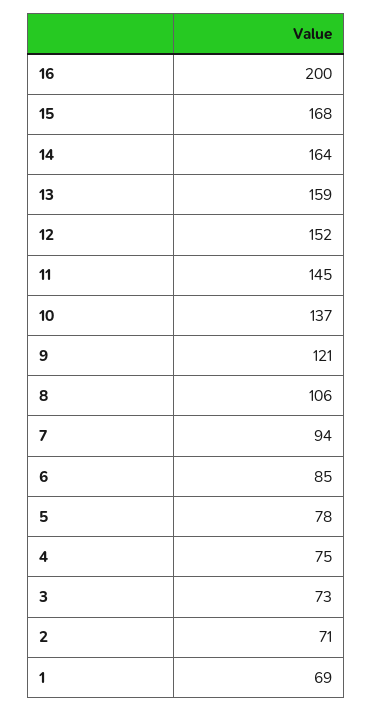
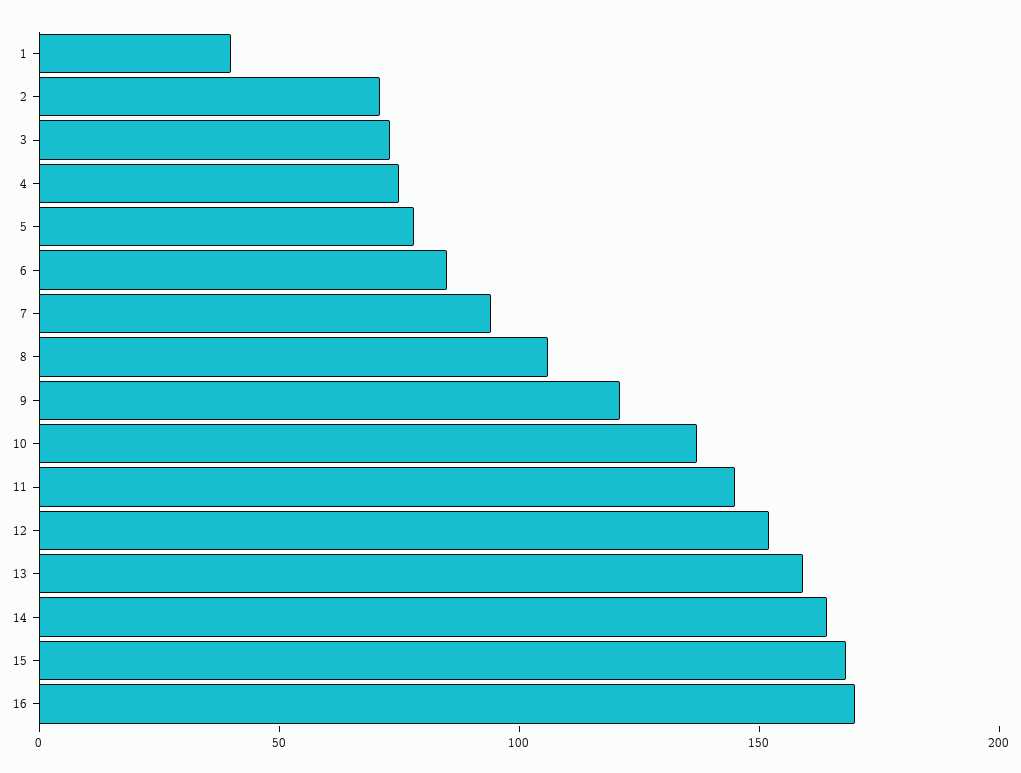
16: 200 -> 170
1: 69 -> 40

